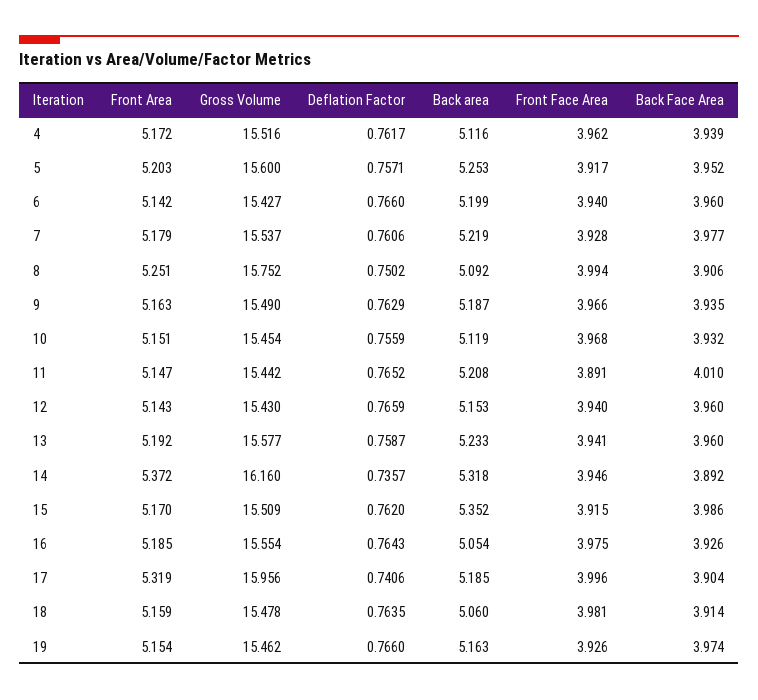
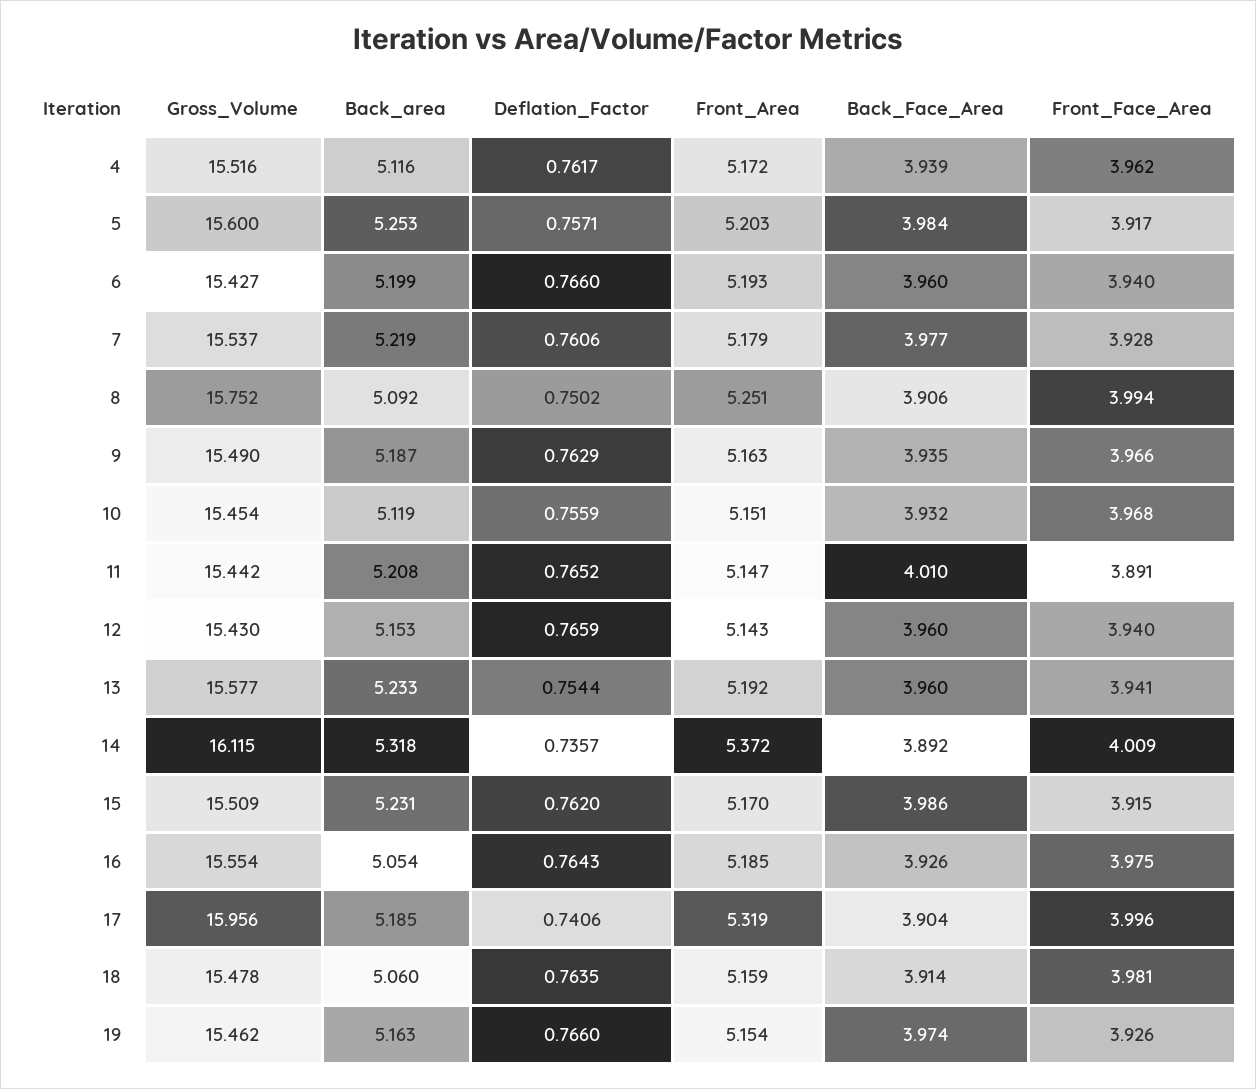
Back Face Area, 5: 3.952 -> 3.984
Front Area, 6: 5.142 -> 5.193
Deflation Factor, 13: 0.7587 -> 0.7544
Gross Volume, 14: 16.16 -> 16.115
Front Face Area, 14: 3.946 -> 4.009
Back area, 15: 5.352 -> 5.231

